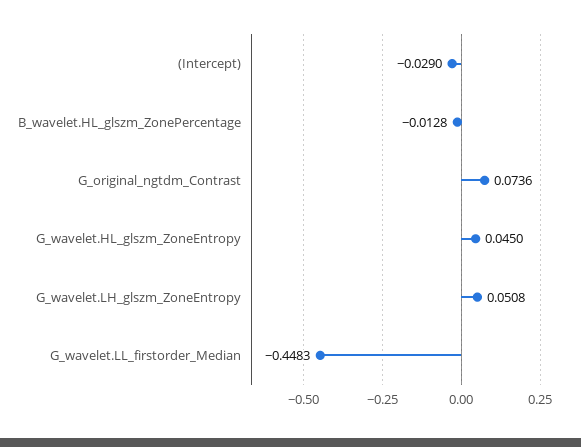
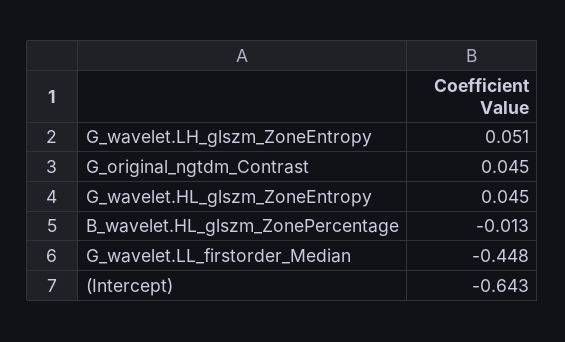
(Intercept): -0.029 -> -0.643
G_original_ngtdm_Contrast: 0.0736 -> 0.045

